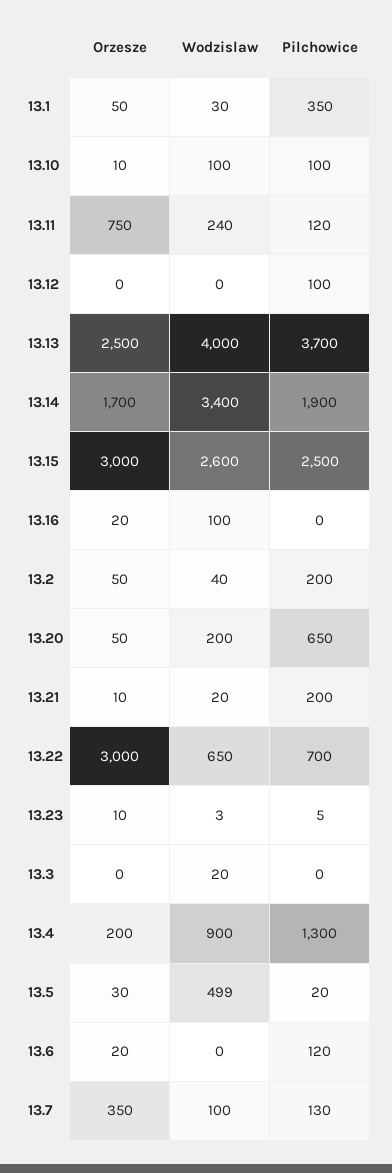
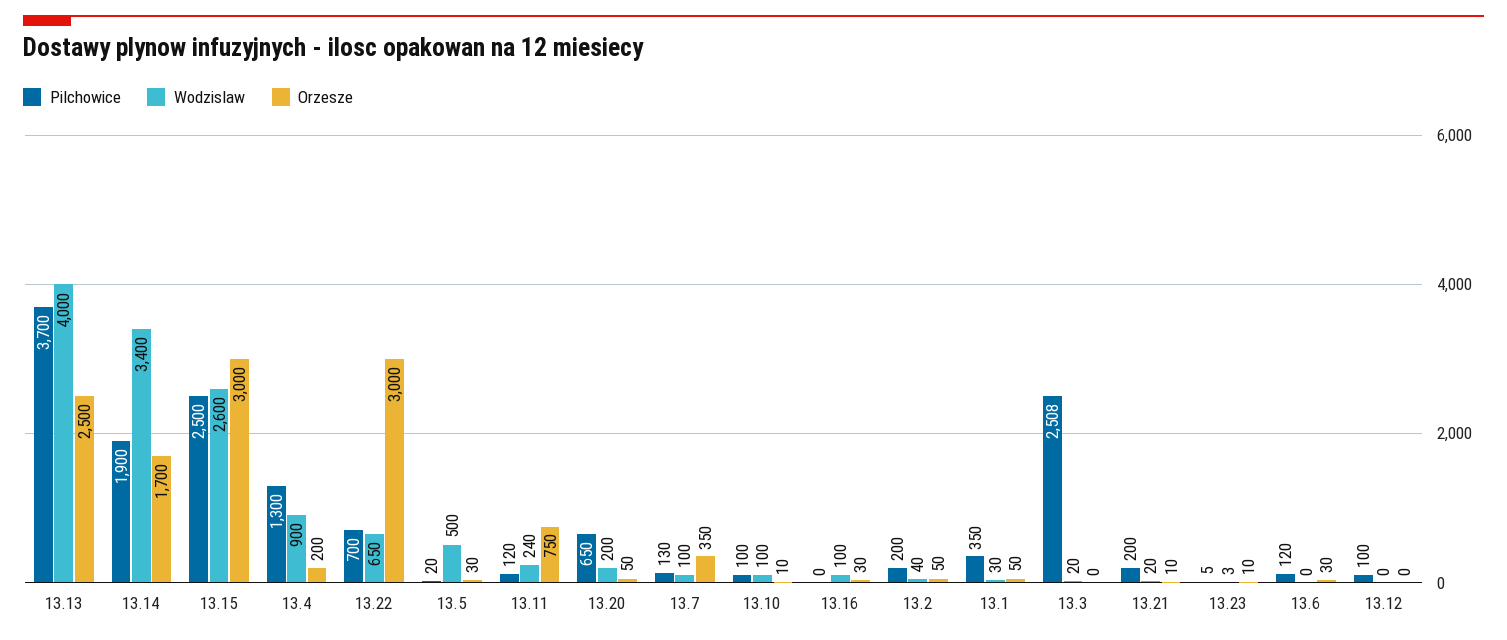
Orzesze, 13.16: 20 -> 30
Pilchowice, 13.3: 0 -> 2508
Wodzislaw, 13.5: 499 -> 500
Orzesze, 13.6: 20 -> 30

